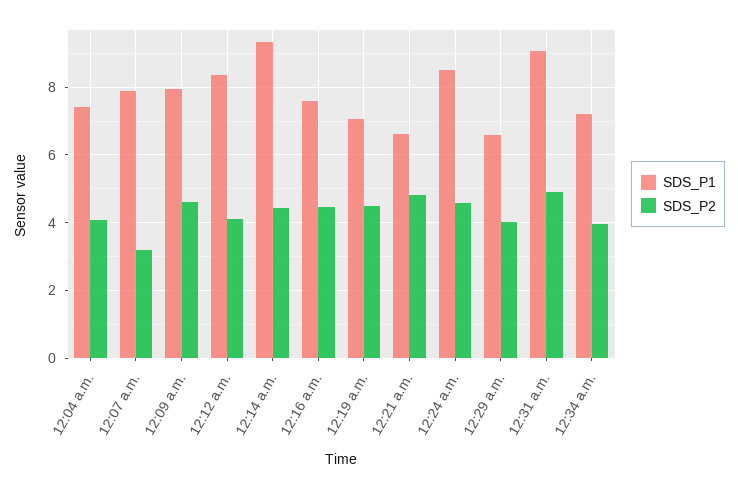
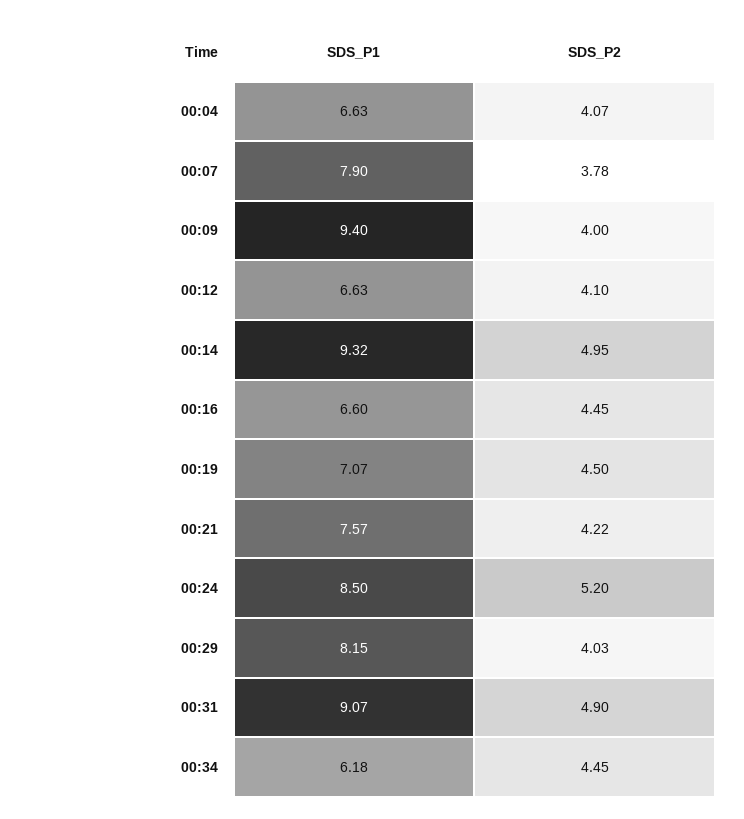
SDS_P1, 12:04 a.m.: 7.4 -> 6.63
SDS_P2, 12:07 a.m.: 3.2 -> 3.78
SDS_P1, 12:09 a.m.: 8 -> 9.4
SDS_P2, 12:09 a.m.: 4.6 -> 4
SDS_P1, 12:12 a.m.: 8.4 -> 6.63
SDS_P2, 12:14 a.m.: 4.4 -> 4.95
SDS_P1, 12:16 a.m.: 7.6 -> 6.6
SDS_P1, 12:21 a.m.: 6.6 -> 7.57
SDS_P2, 12:21 a.m.: 4.8 -> 4.22
SDS_P2, 12:24 a.m.: 4.6 -> 5.2
SDS_P1, 12:29 a.m.: 6.6 -> 8.15
SDS_P1, 12:34 a.m.: 7.2 -> 6.18
SDS_P2, 12:34 a.m.: 4 -> 4.45

